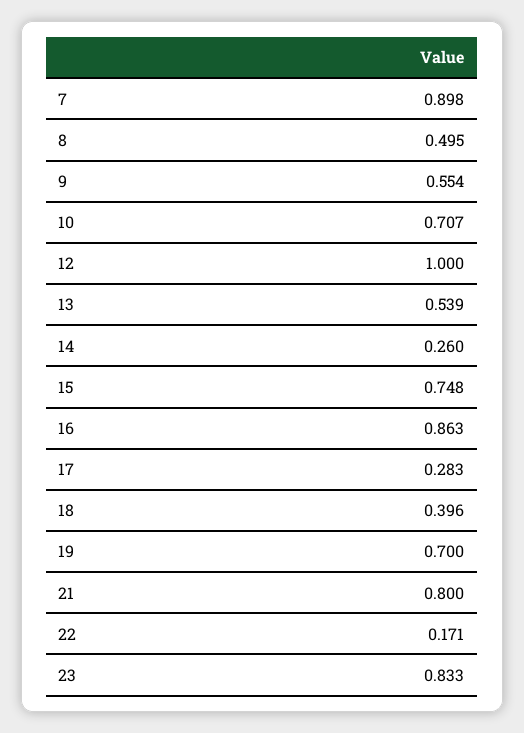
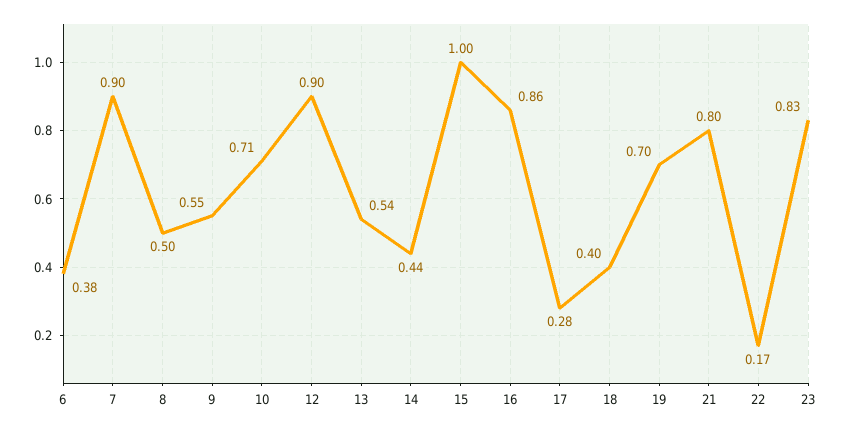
12: 1 -> 0.9
14: 0.26 -> 0.44
15: 0.748 -> 1
6: none -> 0.38

